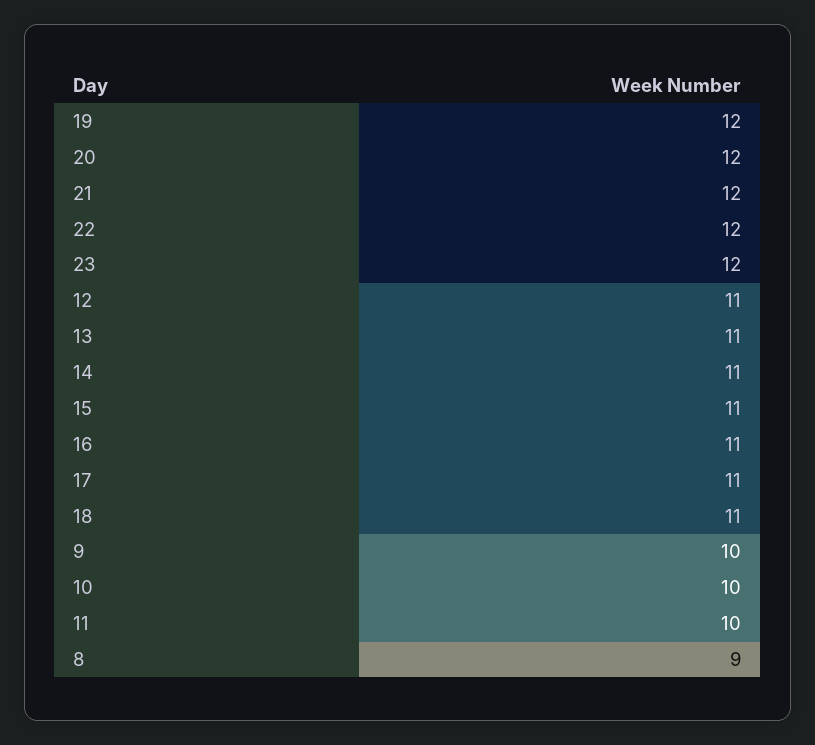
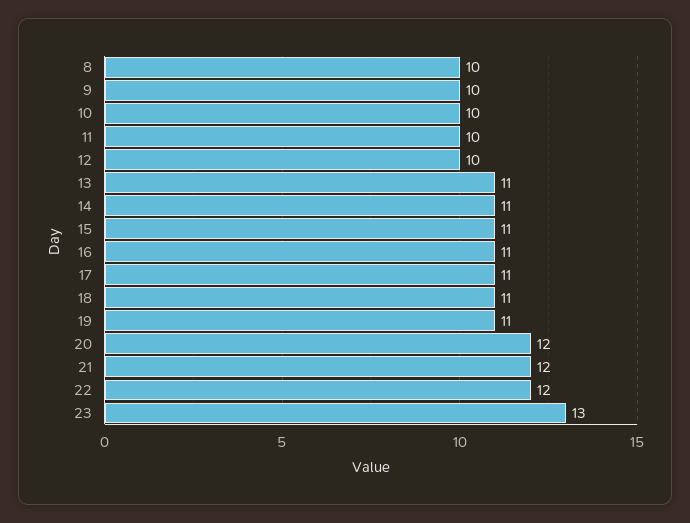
19: 12 -> 11
23: 12 -> 13
12: 11 -> 10
8: 9 -> 10

